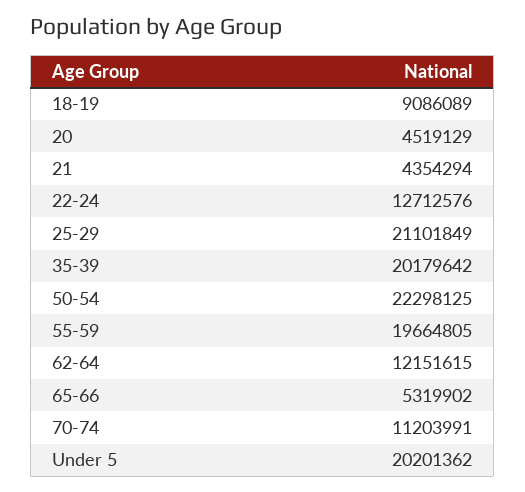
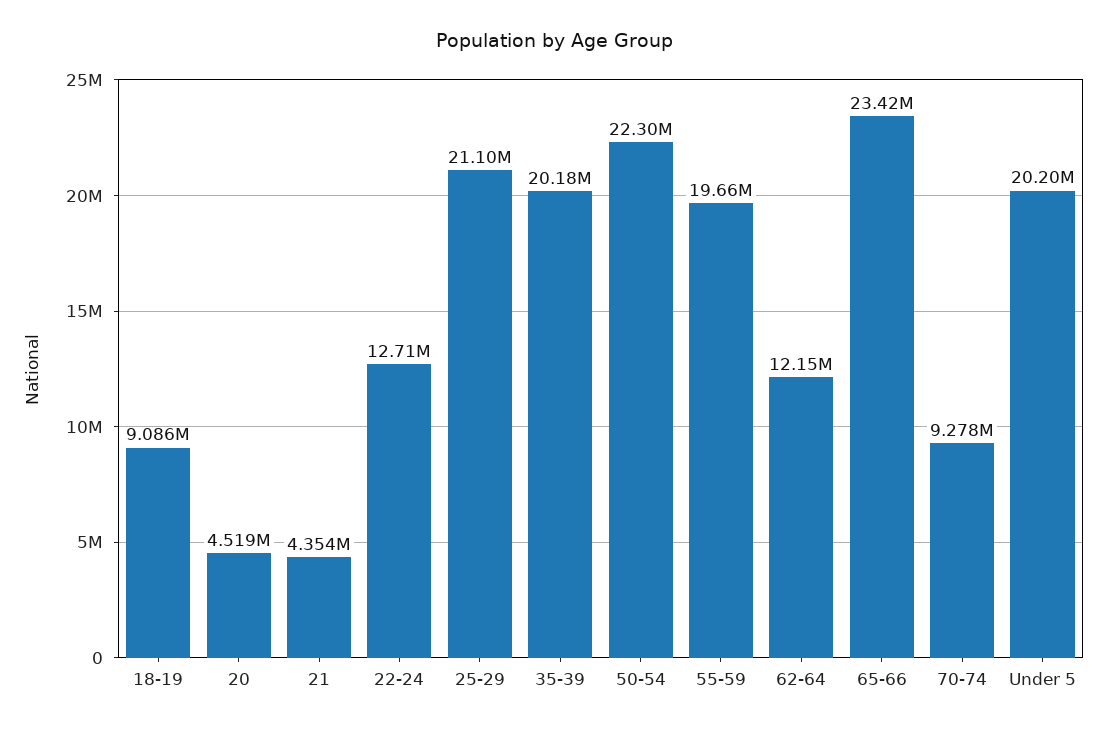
65-66: 5319902 -> 23420000
70-74: 11203991 -> 9278000

